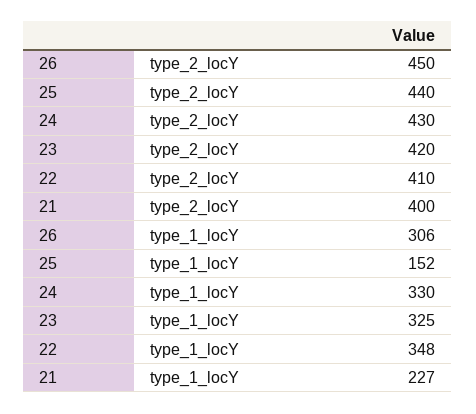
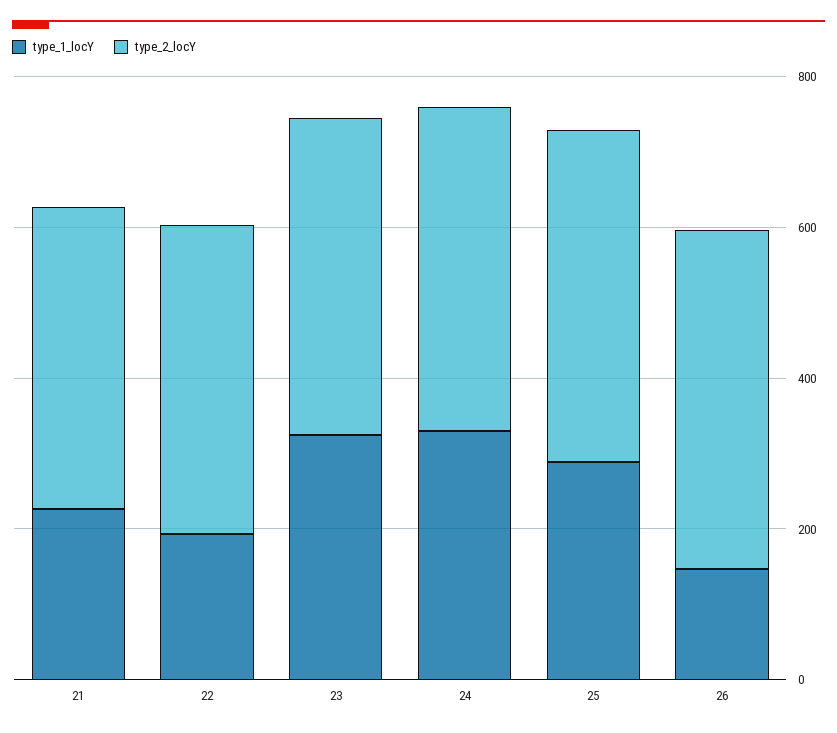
type_1_locY, 26: 306 -> 150
type_1_locY, 25: 152 -> 300
type_1_locY, 22: 348 -> 200

